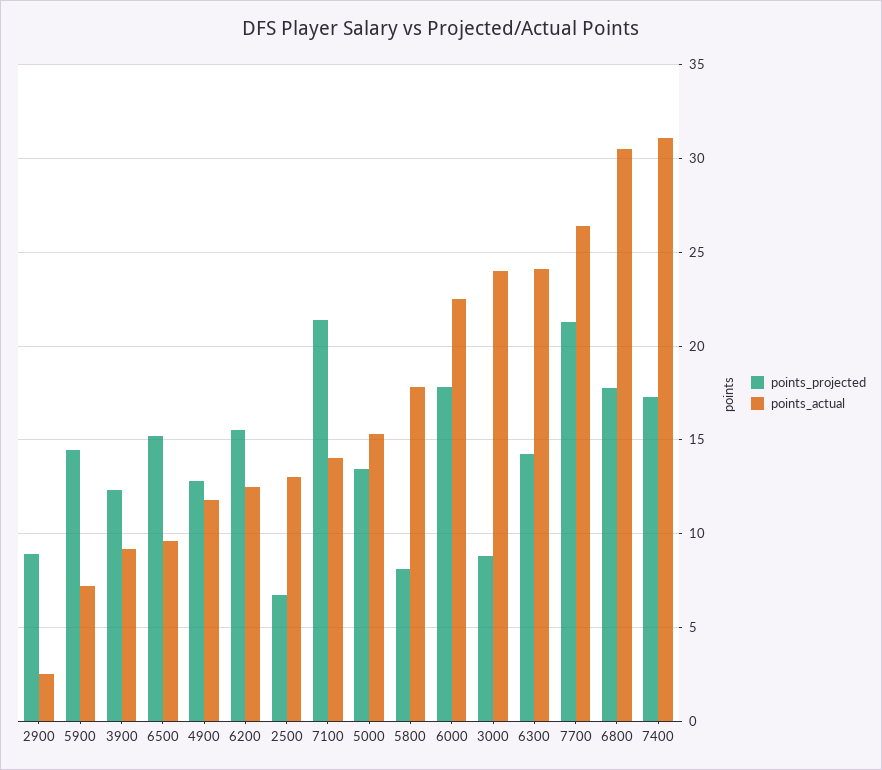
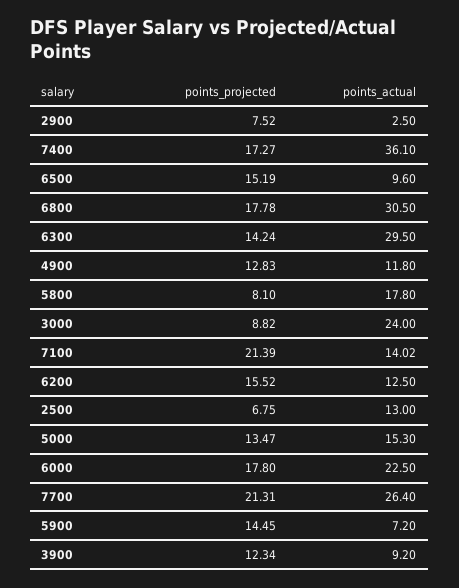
points_projected, 2900: 9 -> 7.52
points_actual, 6300: 24 -> 29.5
points_actual, 7400: 31 -> 36.1

